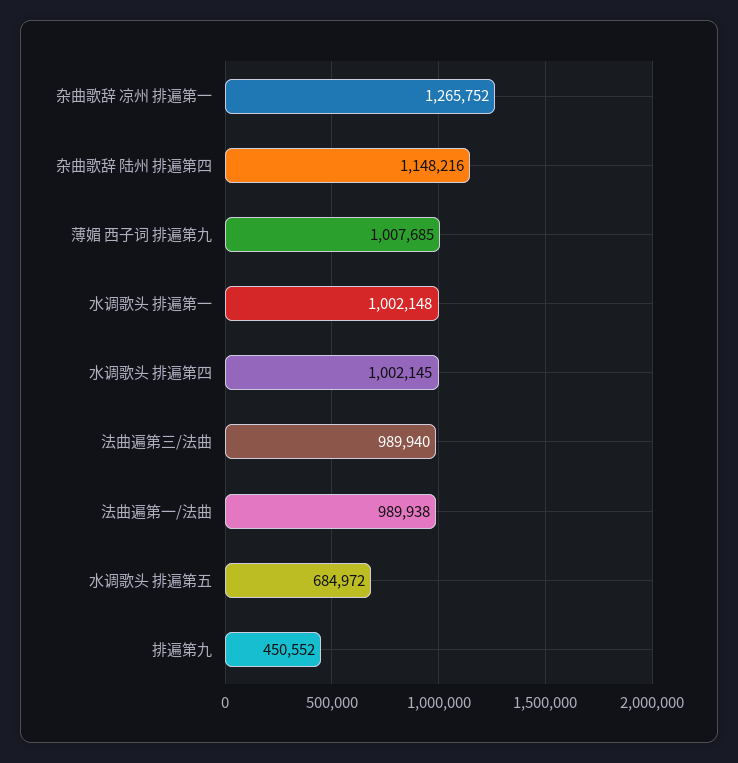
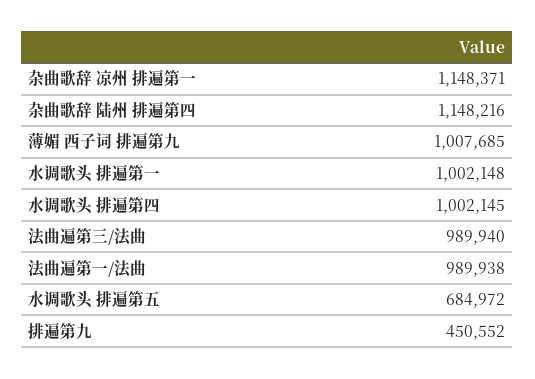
杂曲歌辞 凉州 排遍第一: 1265752 -> 1148371

